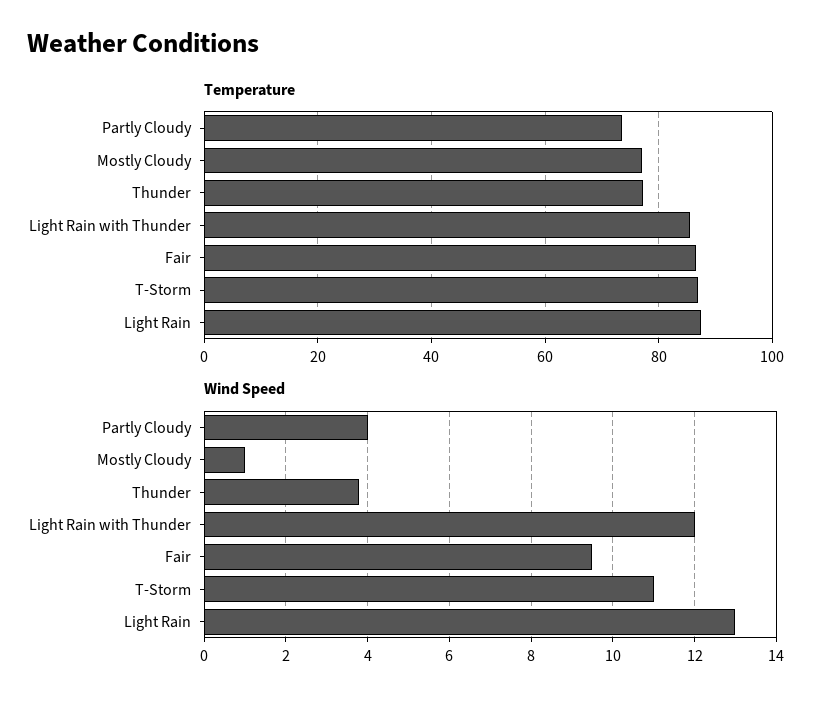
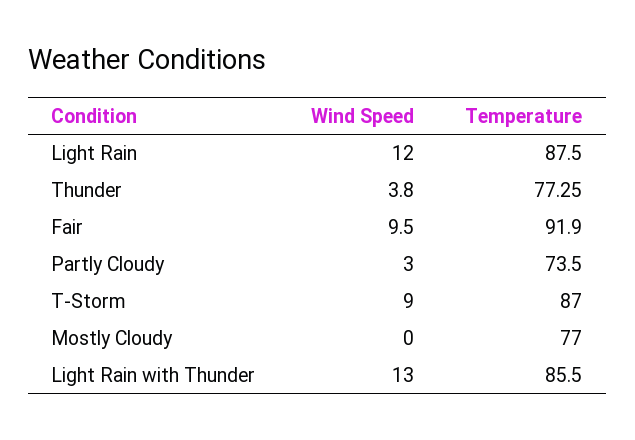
Temperature, Fair: 86 -> 91.9
Wind Speed, Partly Cloudy: 4 -> 3
Wind Speed, Mostly Cloudy: 1 -> 0
Wind Speed, Light Rain with Thunder: 12 -> 13
Wind Speed, T-Storm: 11 -> 9
Wind Speed, Light Rain: 13 -> 12

